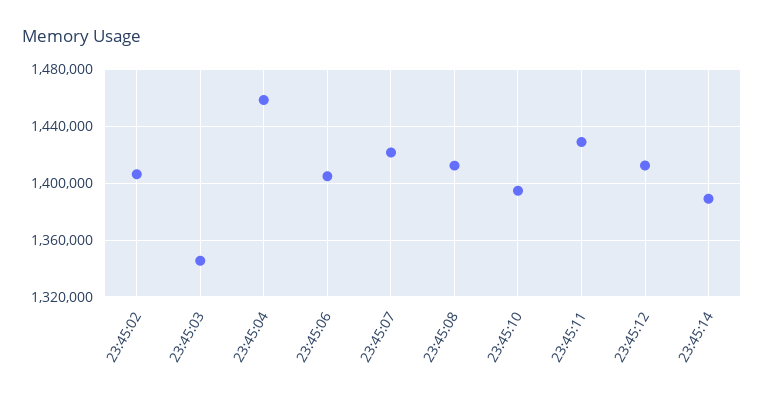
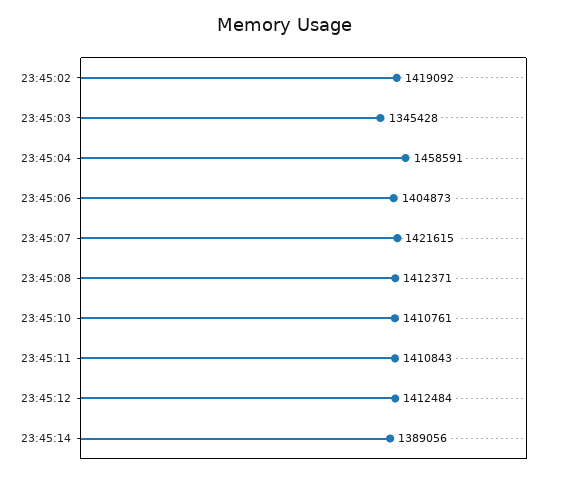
23:45:02: 1405000 -> 1419092
23:45:10: 1395000 -> 1410761
23:45:11: 1430000 -> 1410843

